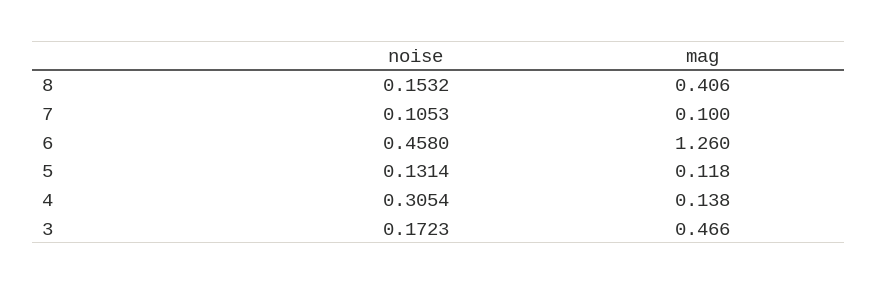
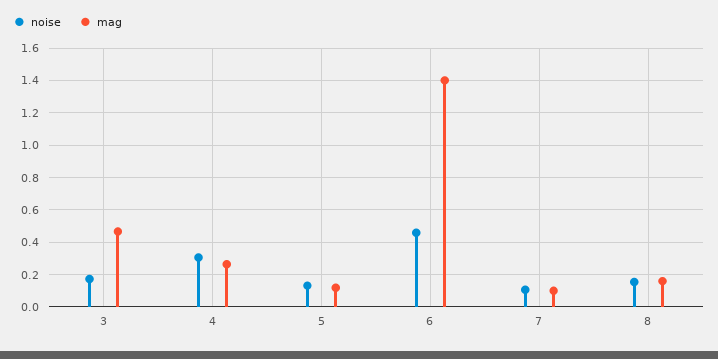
mag, 8: 0.406 -> 0.15
mag, 6: 1.26 -> 1.4
mag, 4: 0.138 -> 0.25

